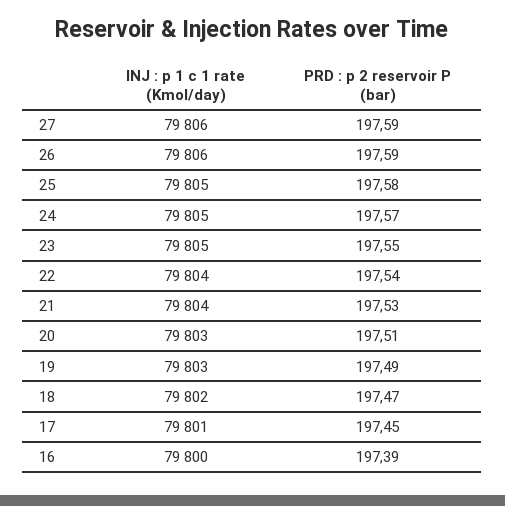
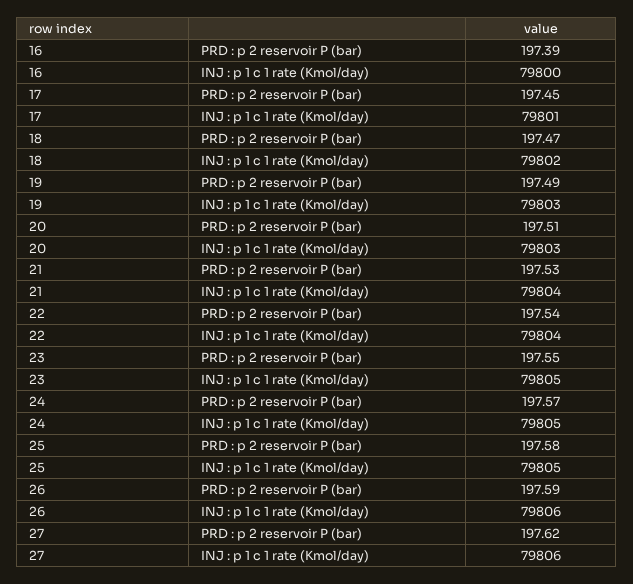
PRD : p 2 reservoir P (bar), 27: 197.59 -> 197.62

